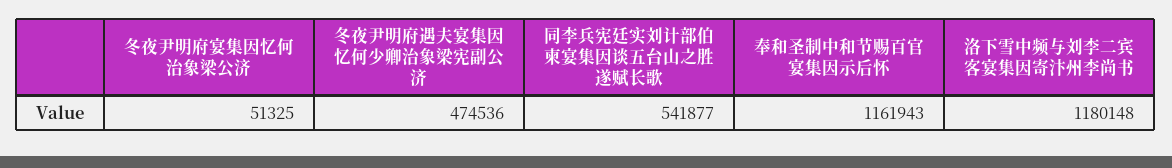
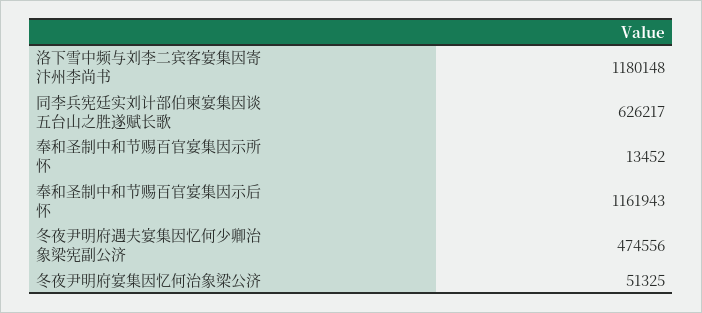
冬夜尹明府遇夫宴集因忆何少卿治象梁宪副公济: 474536 -> 474556
同李兵宪廷实刘计部伯柬宴集因谈五台山之胜遂赋长歌: 541877 -> 626217
奉和圣制中和节赐百官宴集因示所怀: none -> 13452

